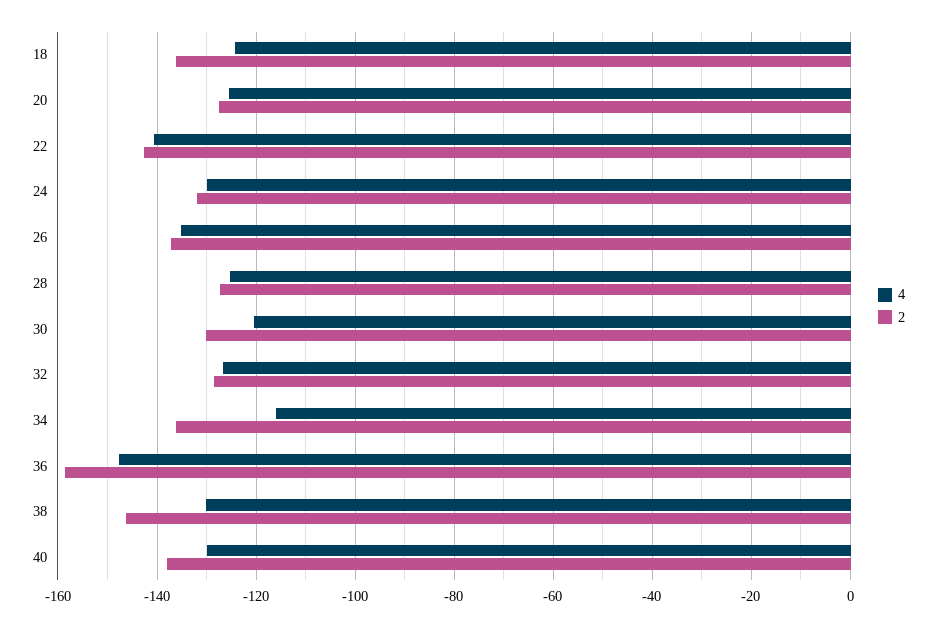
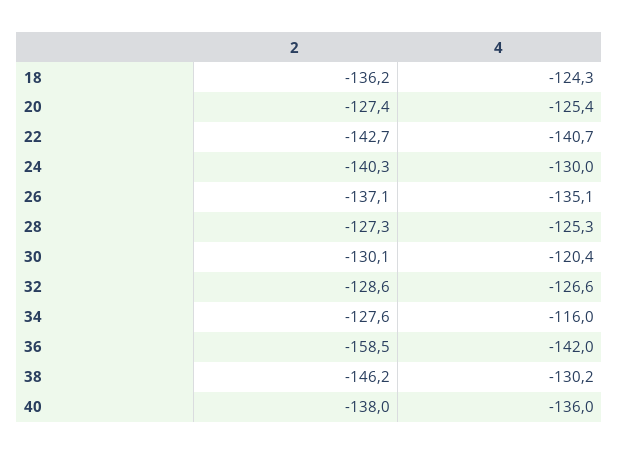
2, 24: -132 -> -140.3
2, 34: -136 -> -127.6
4, 36: -148 -> -142
4, 40: -130 -> -136

